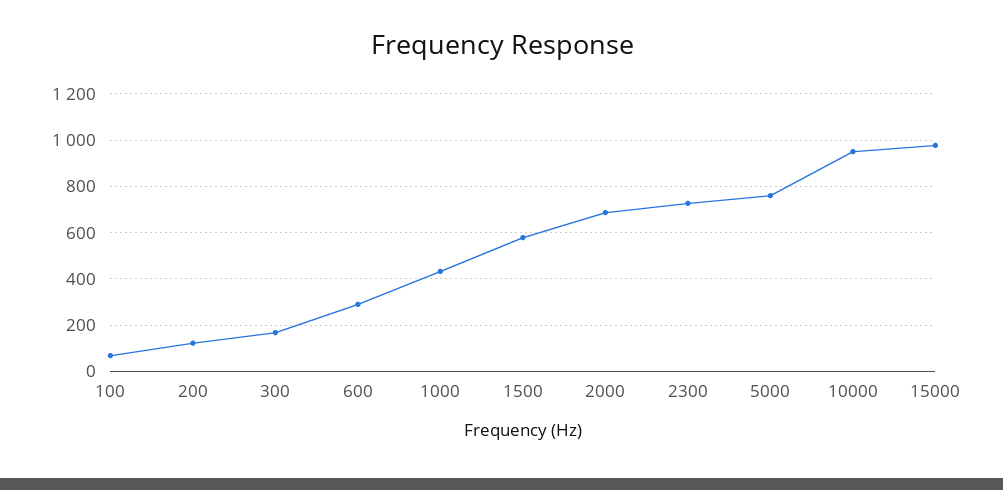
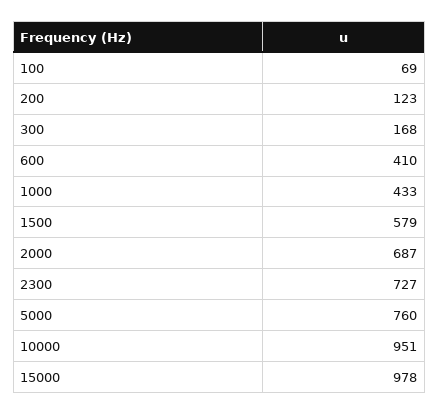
600: 300 -> 410

